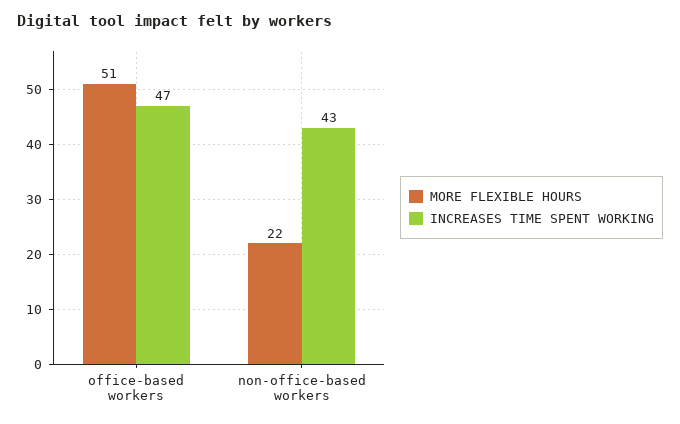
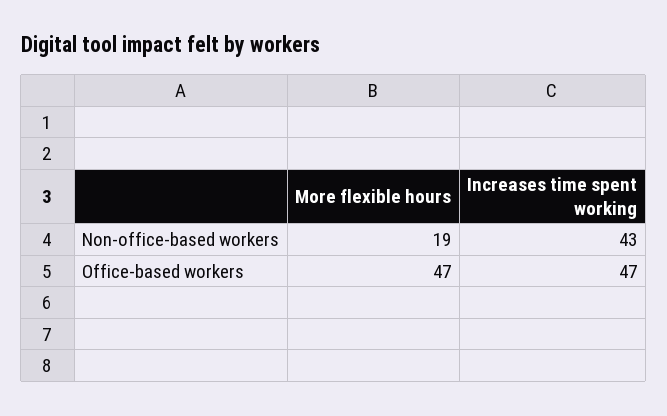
MORE FLEXIBLE HOURS, office-based workers: 51 -> 47
MORE FLEXIBLE HOURS, non-office-based workers: 22 -> 19

